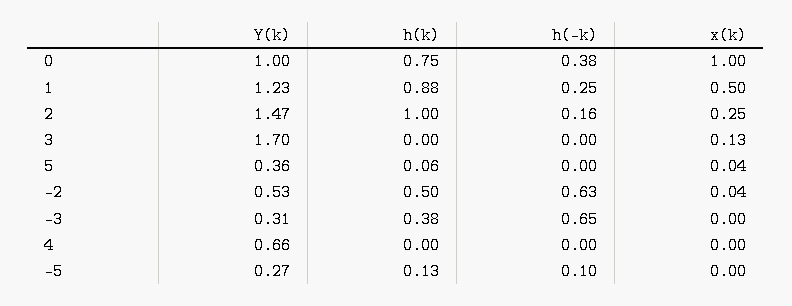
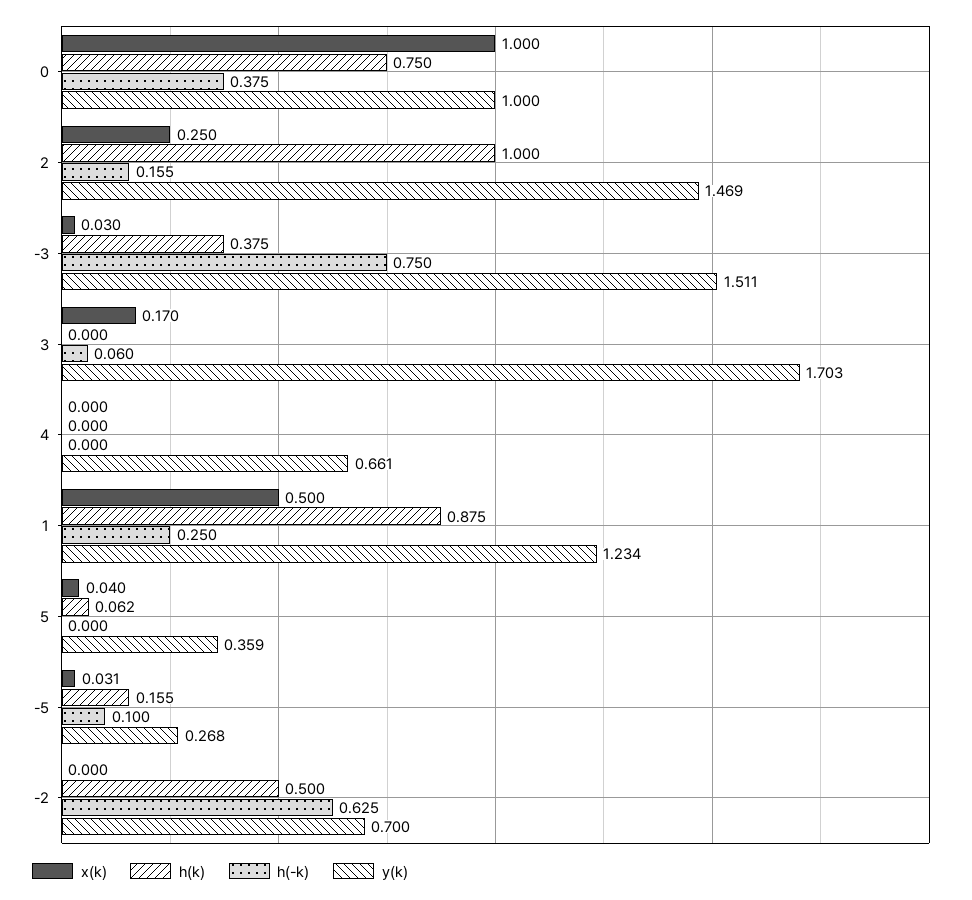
h(-k), 3: 0 -> 0.06
x(k), 3: 0.13 -> 0.17
Y(k), -2: 0.53 -> 0.7
x(k), -2: 0.04 -> 0
Y(k), -3: 0.31 -> 1.511
h(-k), -3: 0.65 -> 0.75
x(k), -3: 0 -> 0.03
h(k), -5: 0.13 -> 0.155
x(k), -5: 0 -> 0.031

